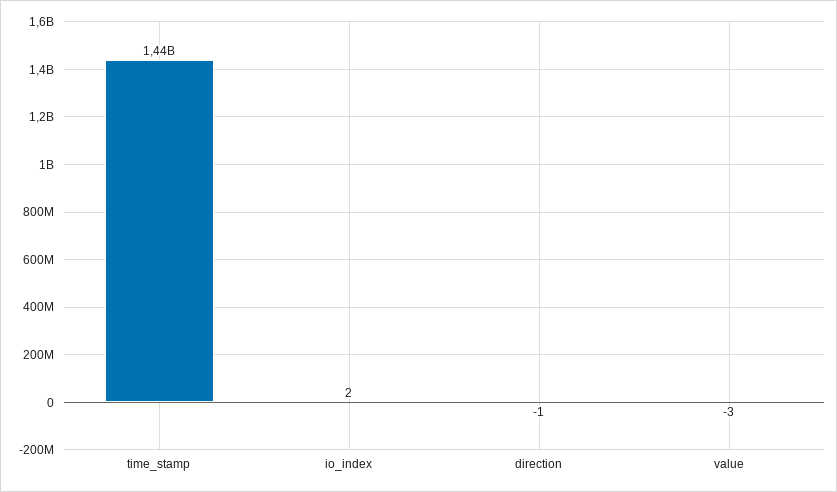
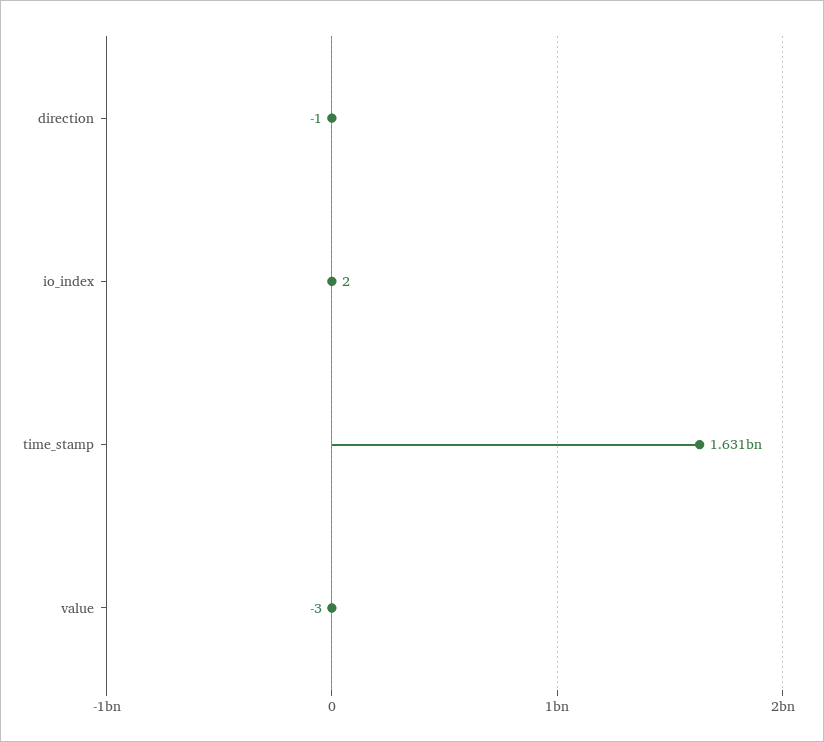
time_stamp: 1440000000 -> 1631000000

